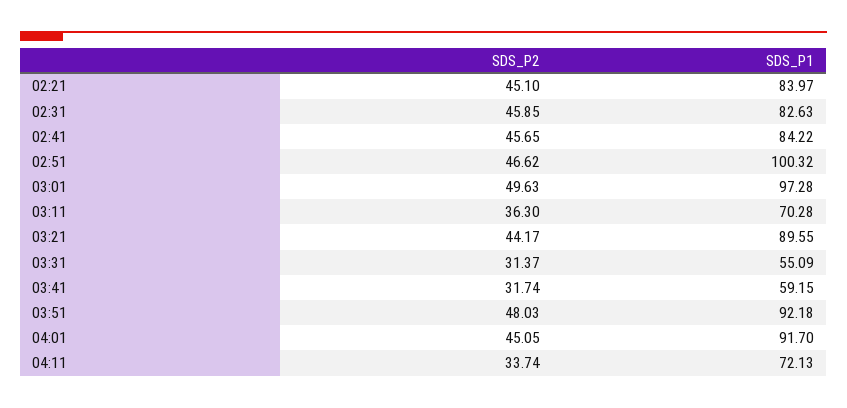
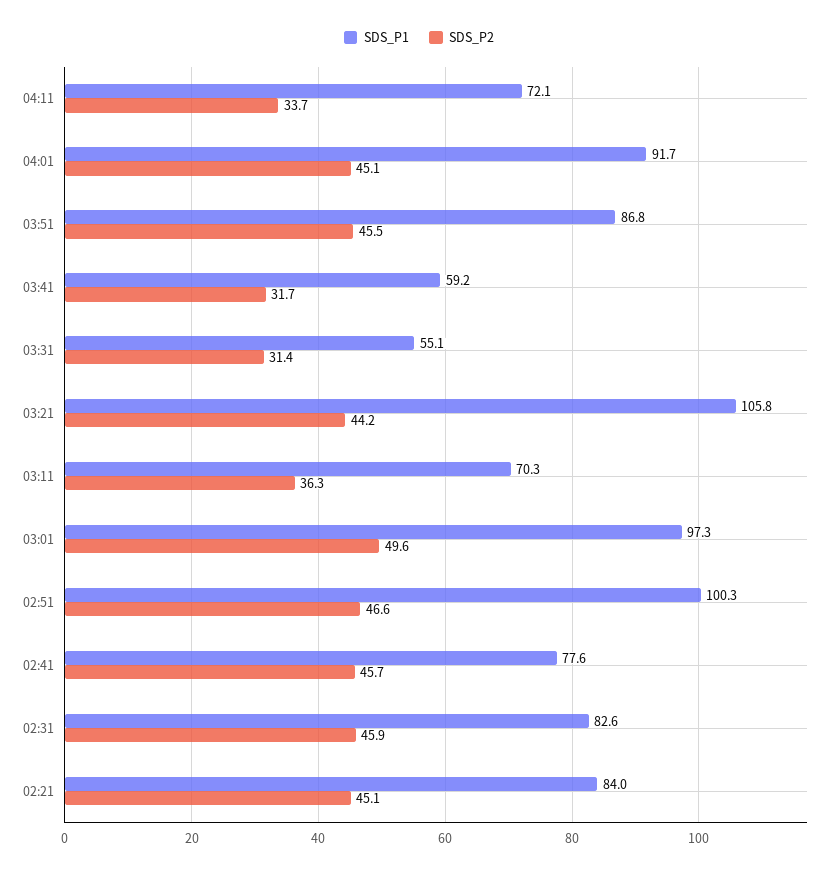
SDS_P1, 02:41: 84.22 -> 77.6
SDS_P1, 03:21: 89.55 -> 105.8
SDS_P2, 03:51: 48.03 -> 45.5
SDS_P1, 03:51: 92.18 -> 86.8

